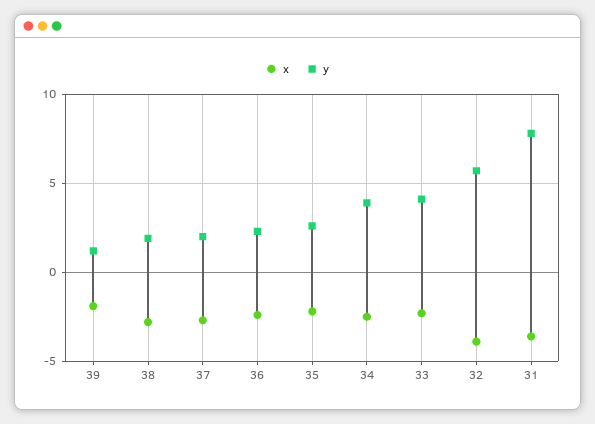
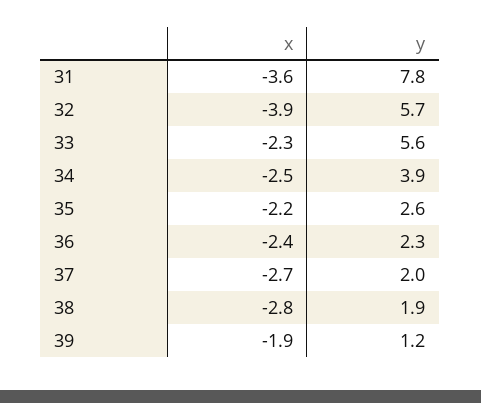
y, 33: 4 -> 5.6

